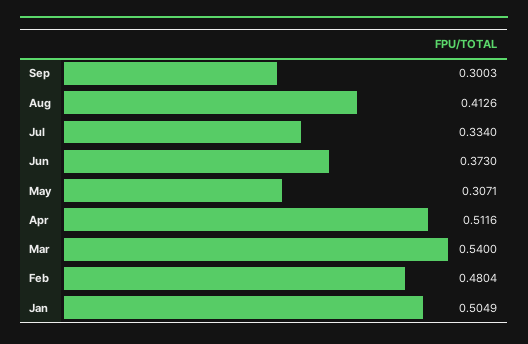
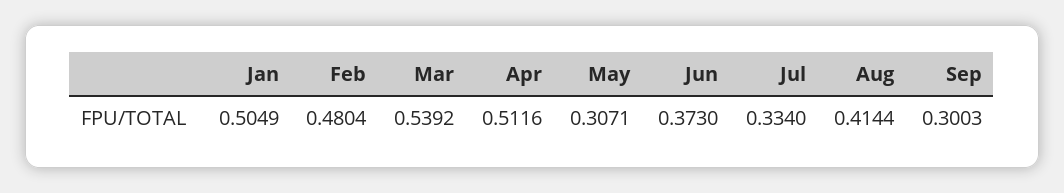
Aug: 0.4126 -> 0.4144
Mar: 0.54 -> 0.5392

